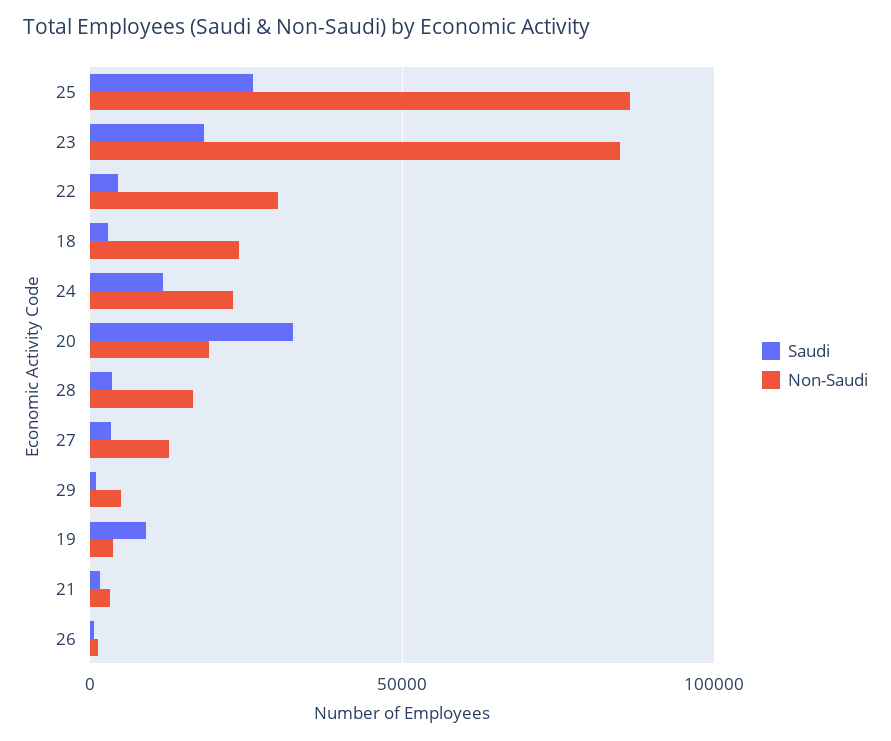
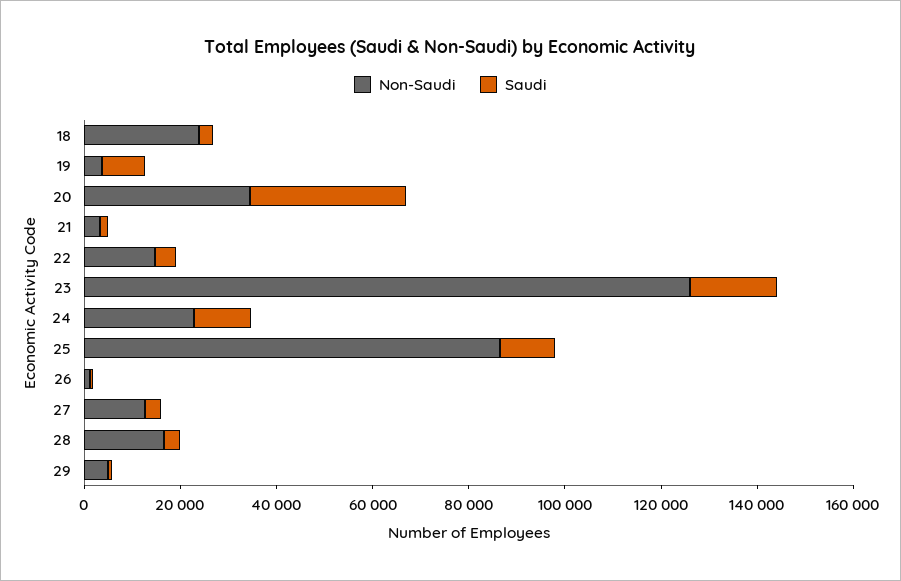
Saudi, 25: 25000 -> 10000
Non-Saudi, 23: 85000 -> 125000
Non-Saudi, 22: 30000 -> 15000
Non-Saudi, 20: 20000 -> 35000

